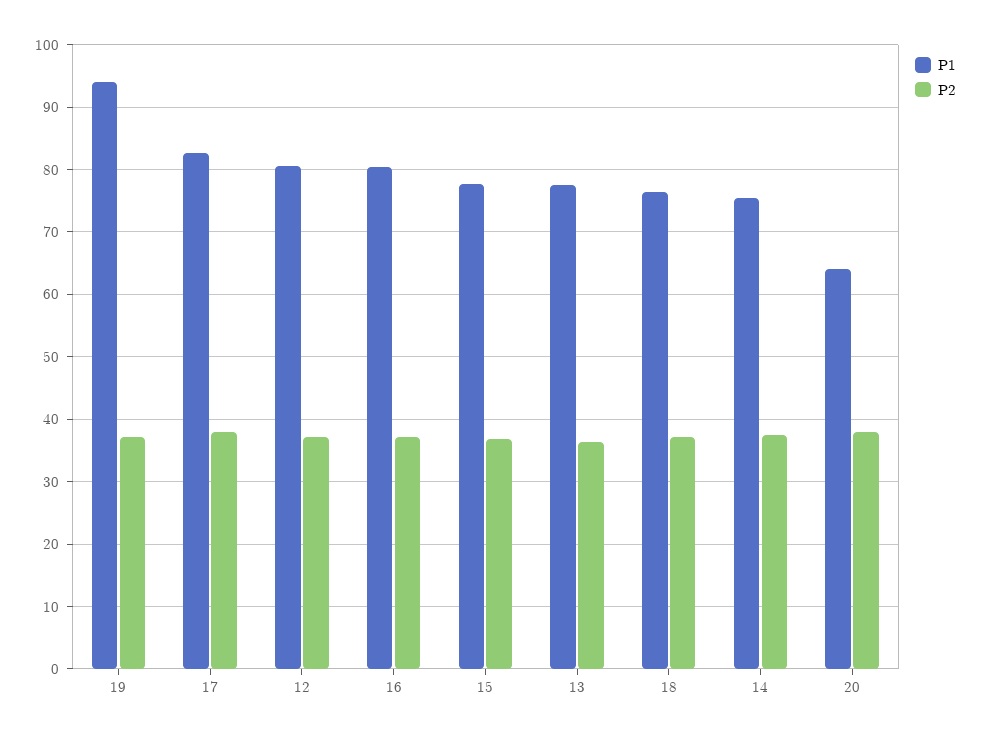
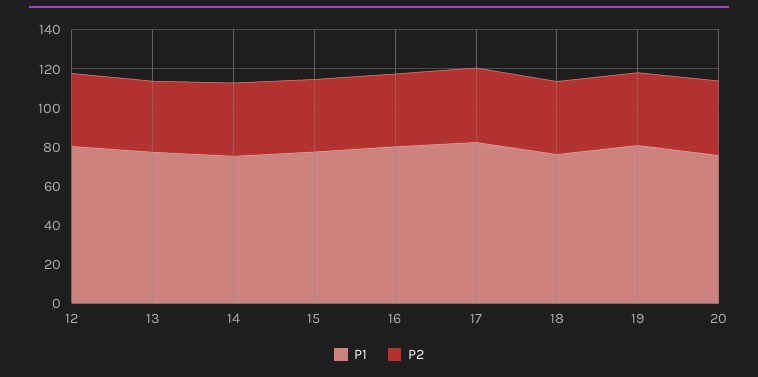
P1, 19: 94 -> 80
P1, 20: 64 -> 75

